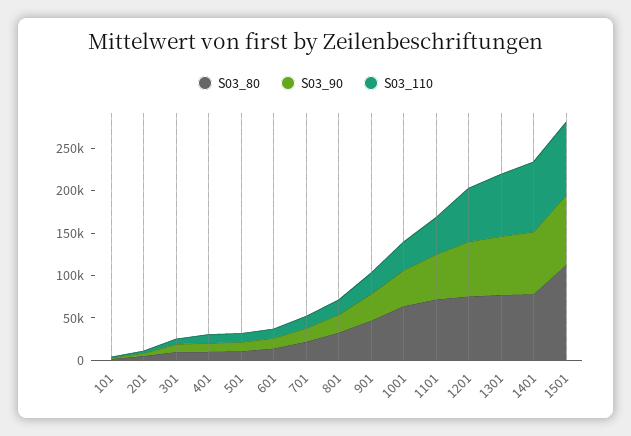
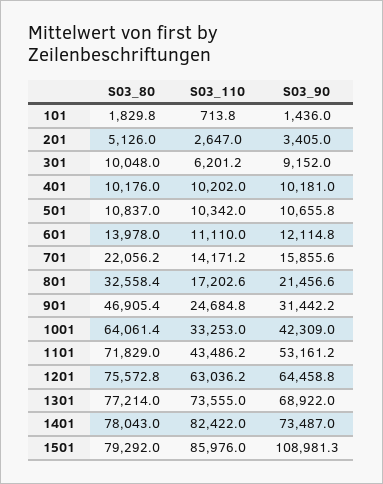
S03_80, 1501: 110000 -> 79292
S03_90, 1501: 80000 -> 108981.3

